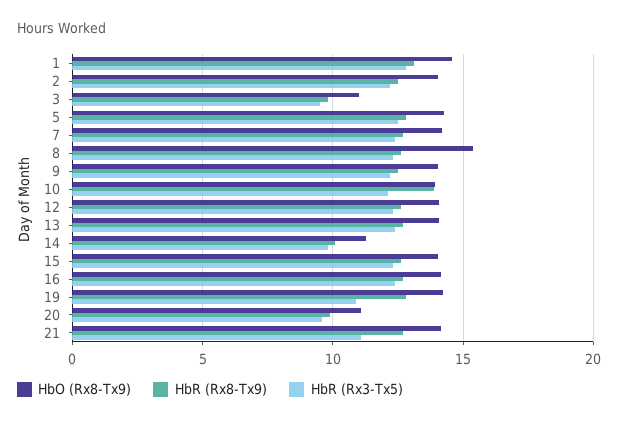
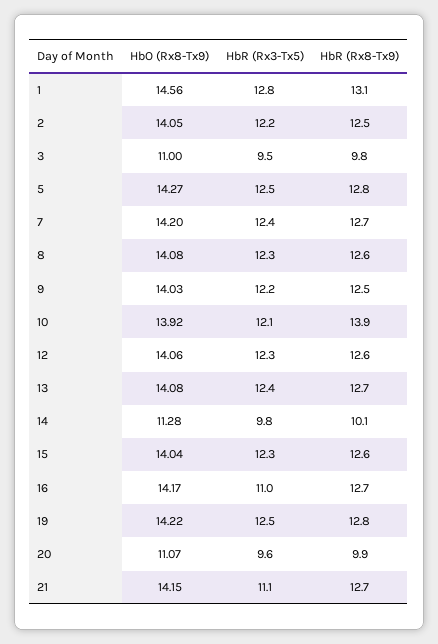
HbO (Rx8-Tx9), 8: 15.5 -> 14.08
HbR (Rx3-Tx5), 16: 12.5 -> 11
HbR (Rx3-Tx5), 19: 11 -> 12.5

